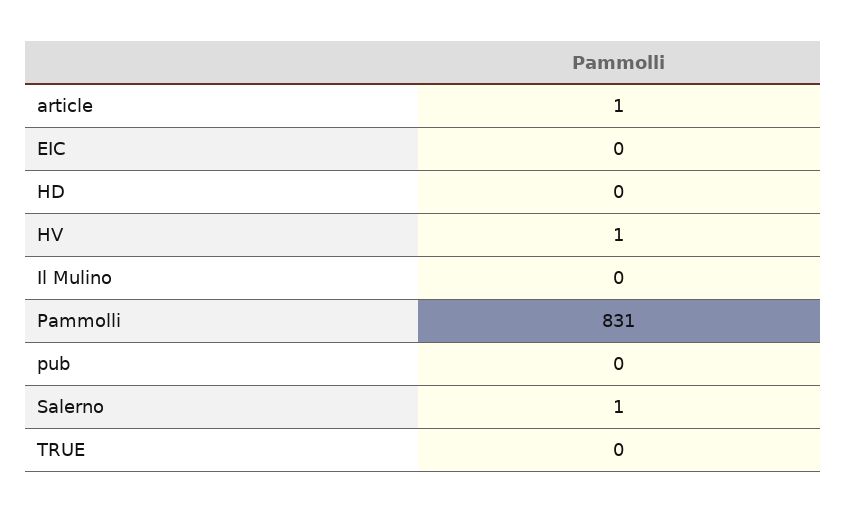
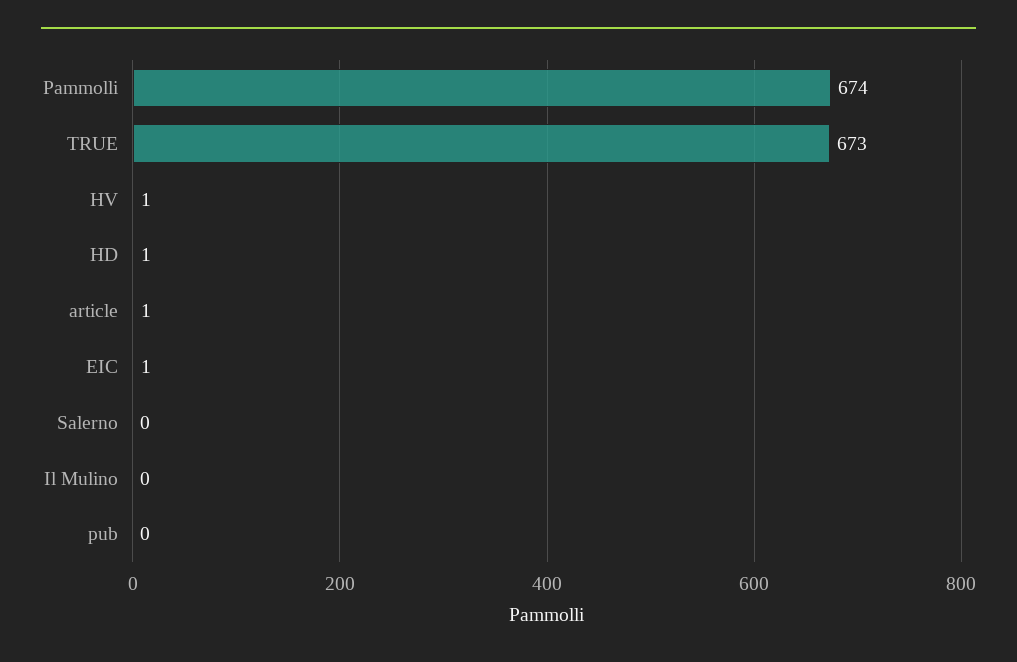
EIC: 0 -> 1
HD: 0 -> 1
Pammolli: 831 -> 674
Salerno: 1 -> 0
TRUE: 0 -> 673

